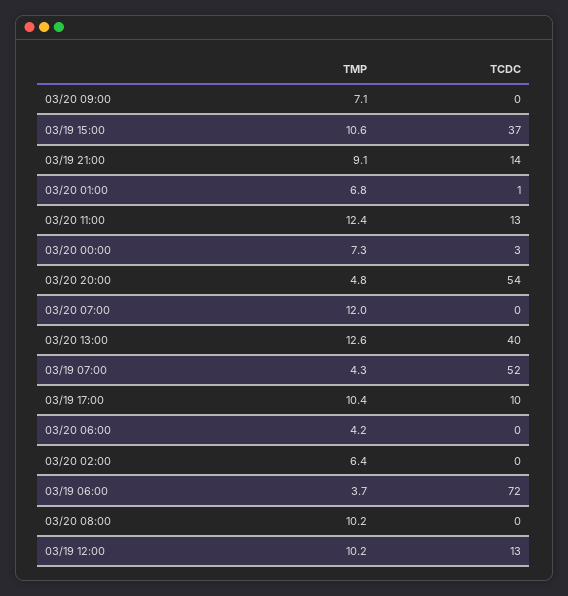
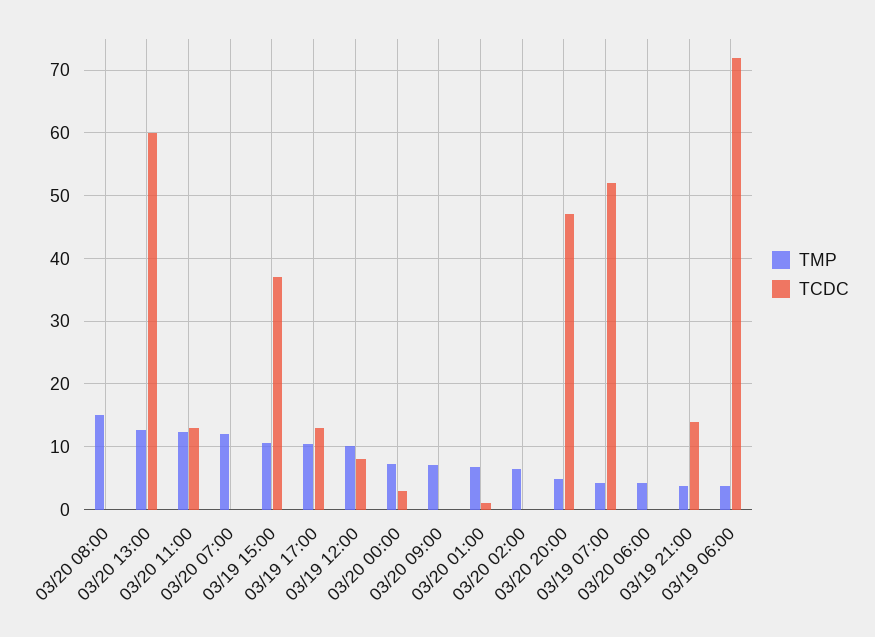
TMP, 03/19 21:00: 9.1 -> 4
TCDC, 03/20 20:00: 54 -> 47
TCDC, 03/20 13:00: 40 -> 60
TCDC, 03/19 17:00: 10 -> 13
TMP, 03/20 08:00: 10.2 -> 15
TCDC, 03/19 12:00: 13 -> 8

